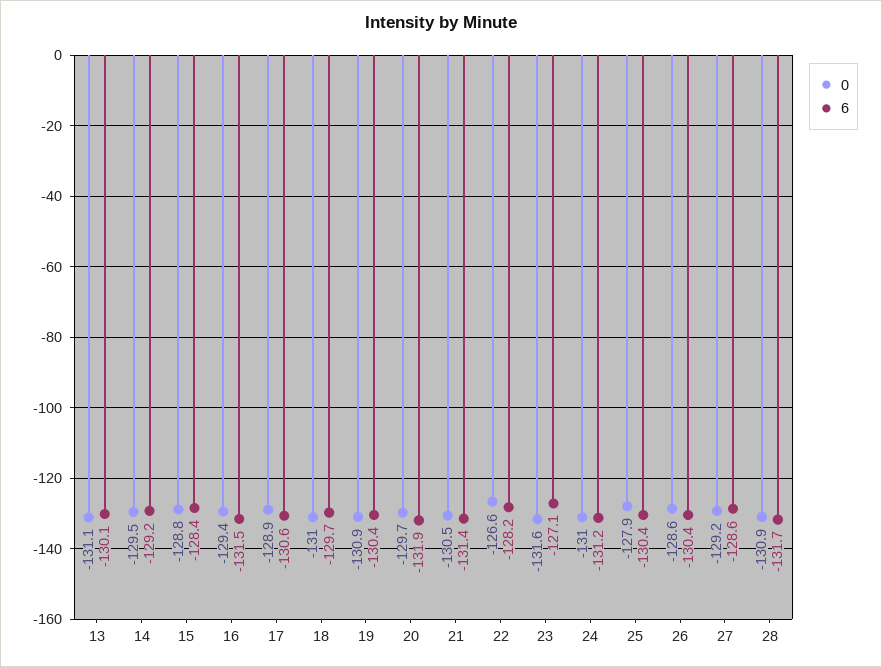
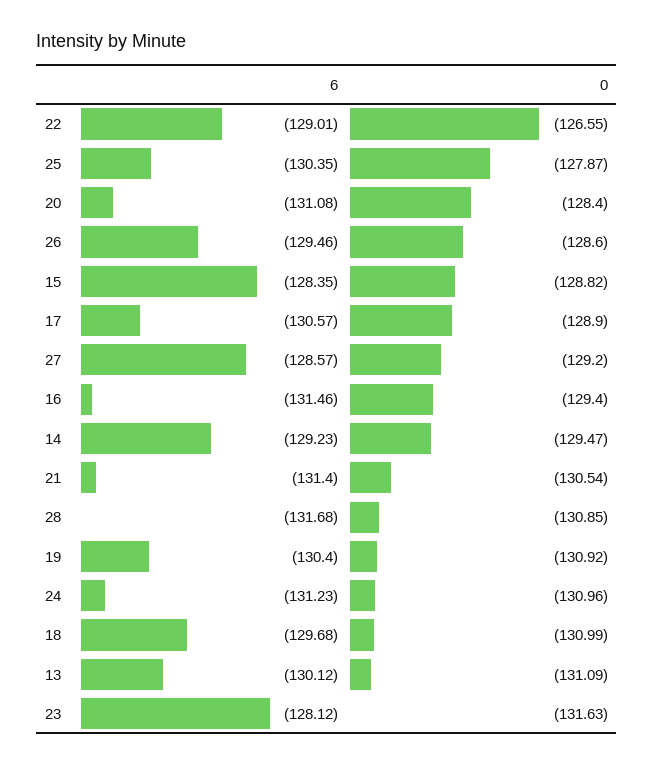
0, 20: -129.7 -> -128.4
6, 20: -131.9 -> -131.08
6, 22: -128.2 -> -129.01
6, 23: -127.1 -> -128.12
6, 26: -130.4 -> -129.46

